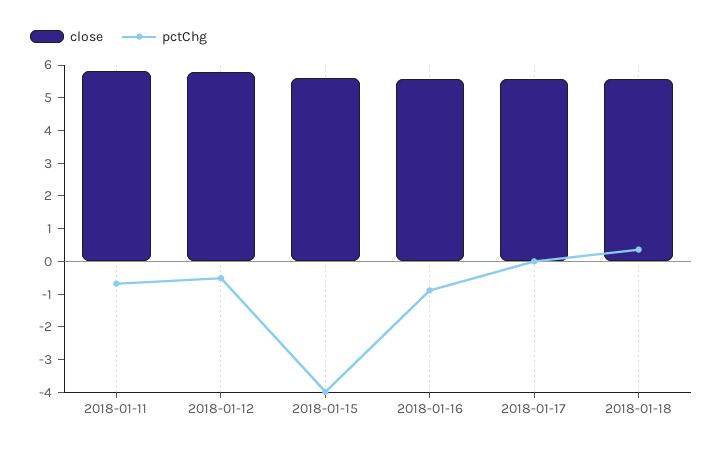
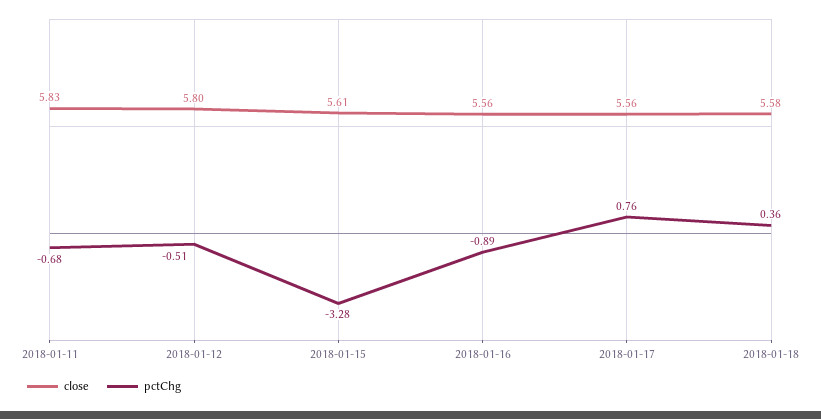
pctChg, 2018-01-15: -4 -> -3.28
pctChg, 2018-01-17: 0 -> 0.76

